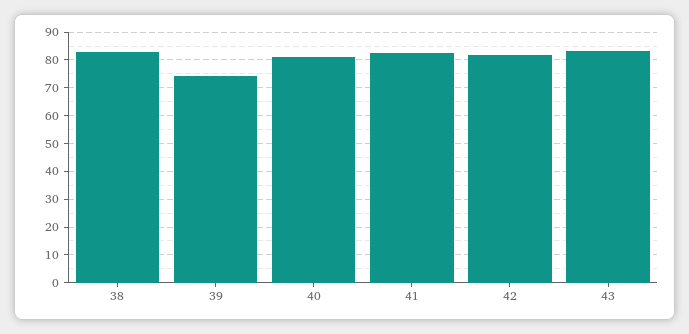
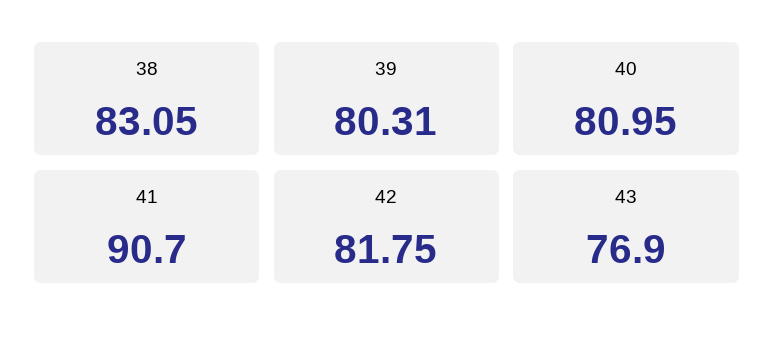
39: 75 -> 80.31
41: 82.5 -> 90.7
43: 82.5 -> 76.9

